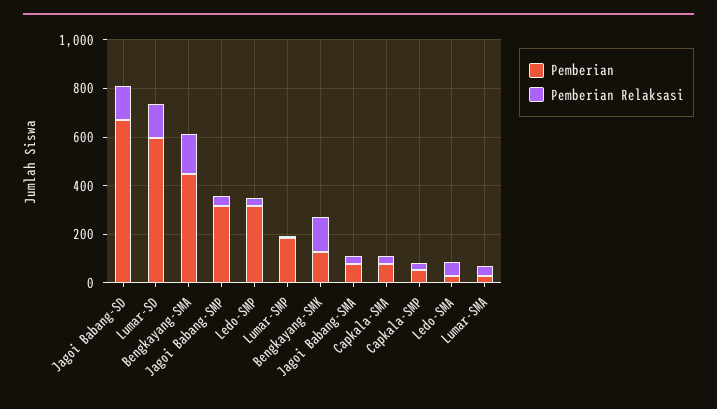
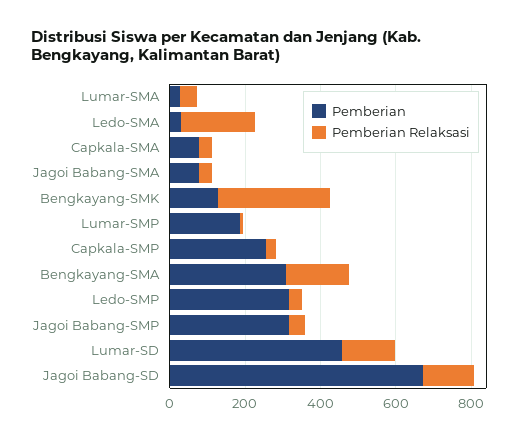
Pemberian, Lumar-SD: 600 -> 450
Pemberian, Bengkayang-SMA: 450 -> 300
Pemberian Relaksasi, Bengkayang-SMK: 150 -> 300
Pemberian, Capkala-SMP: 50 -> 250
Pemberian Relaksasi, Ledo-SMA: 50 -> 200

